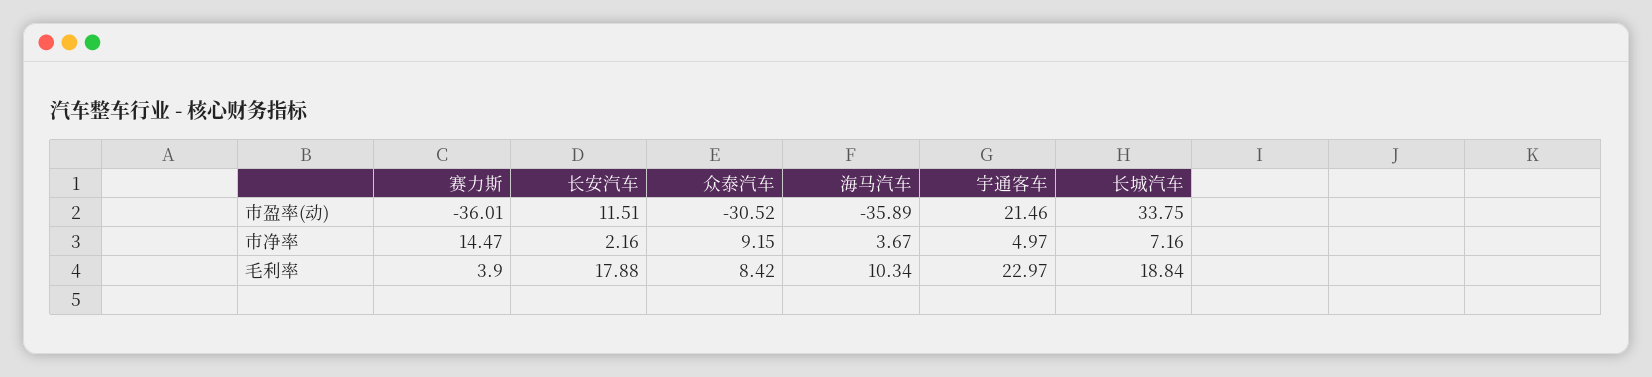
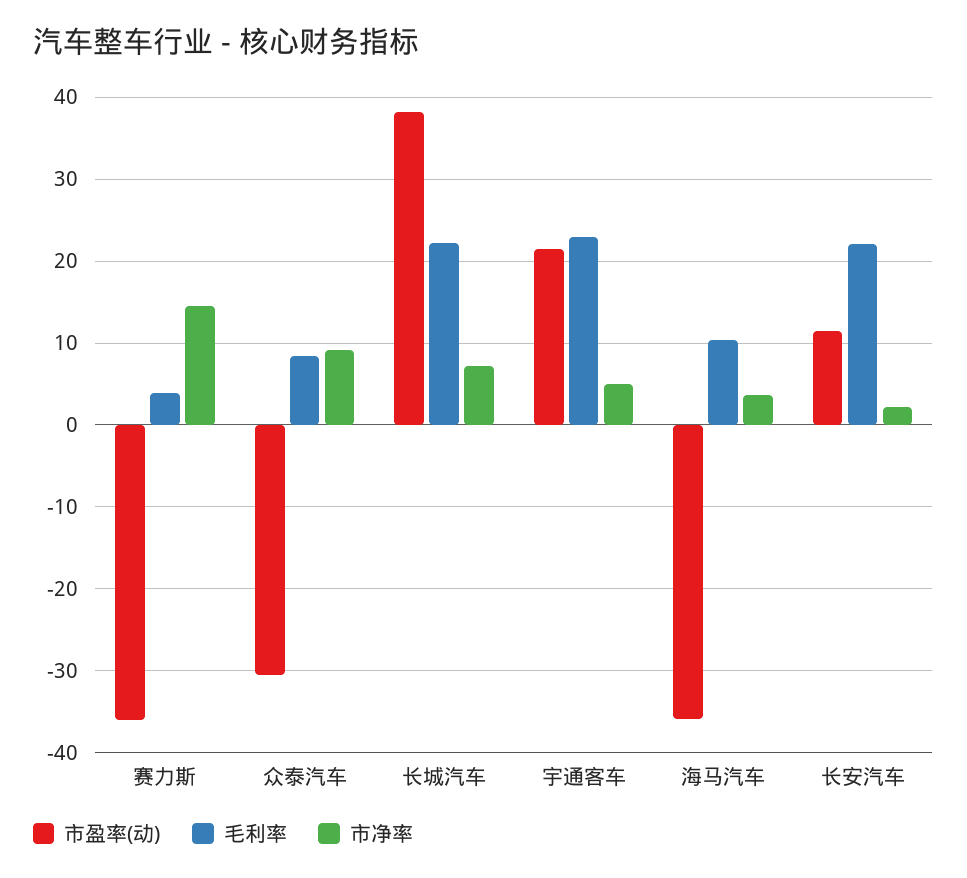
市盈率(动), 长城汽车: 33.75 -> 38
毛利率, 长安汽车: 17.88 -> 22
毛利率, 长城汽车: 18.84 -> 22

